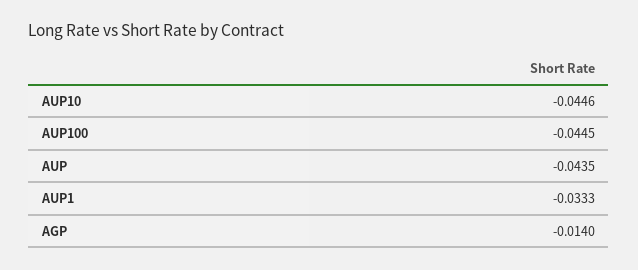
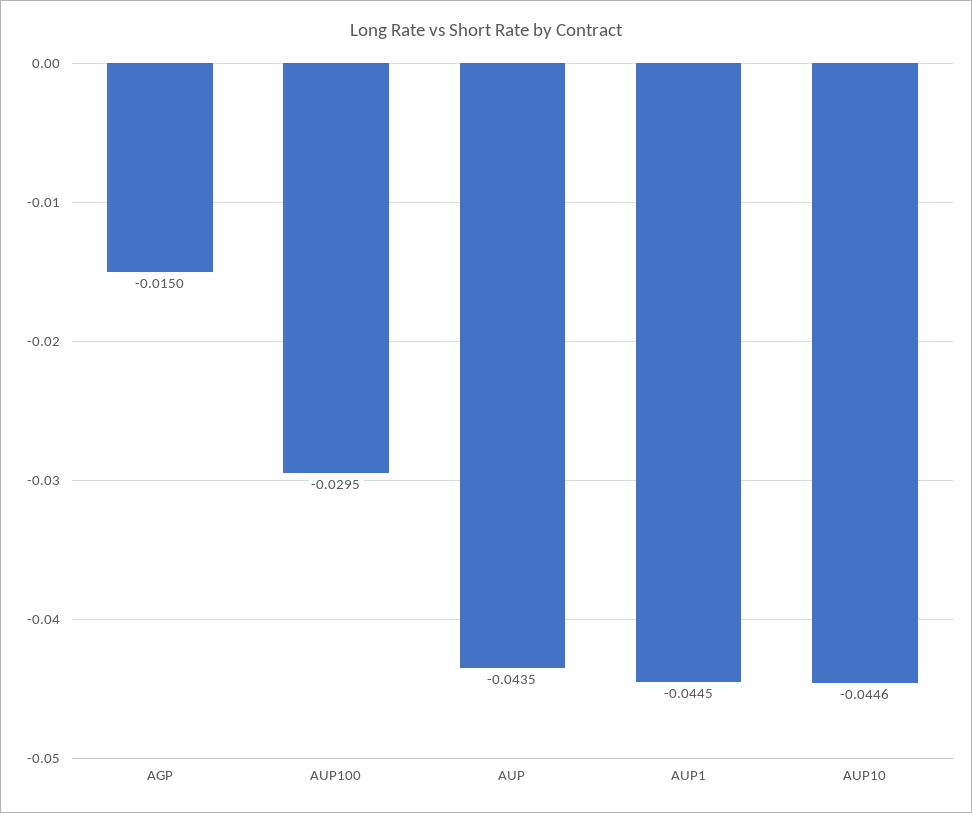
AUP100: -0.0445 -> -0.0295
AUP1: -0.0333 -> -0.0445
AGP: -0.014 -> -0.015

